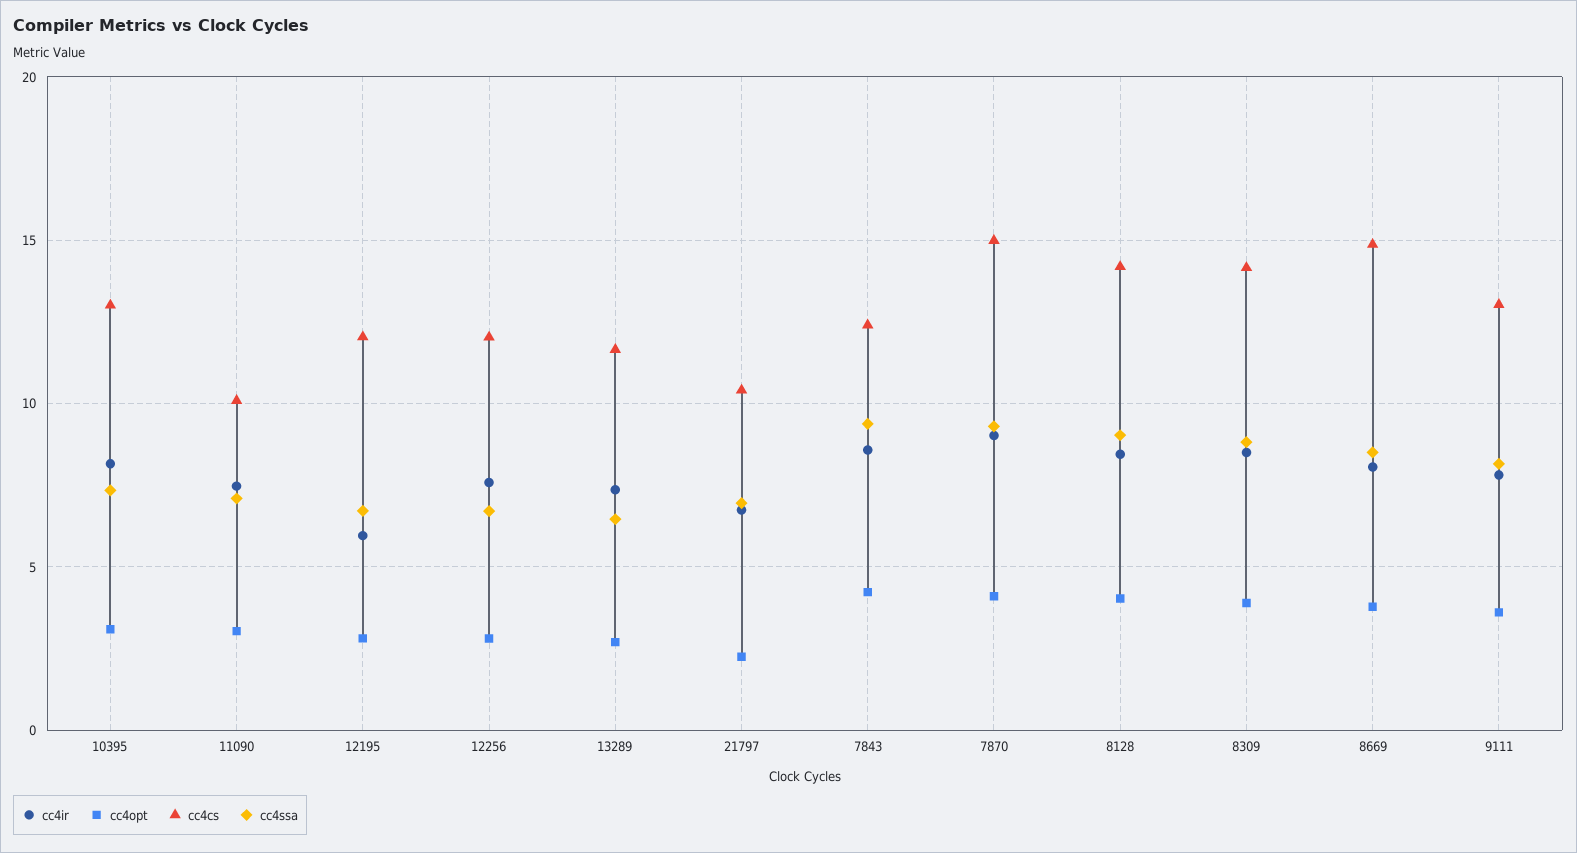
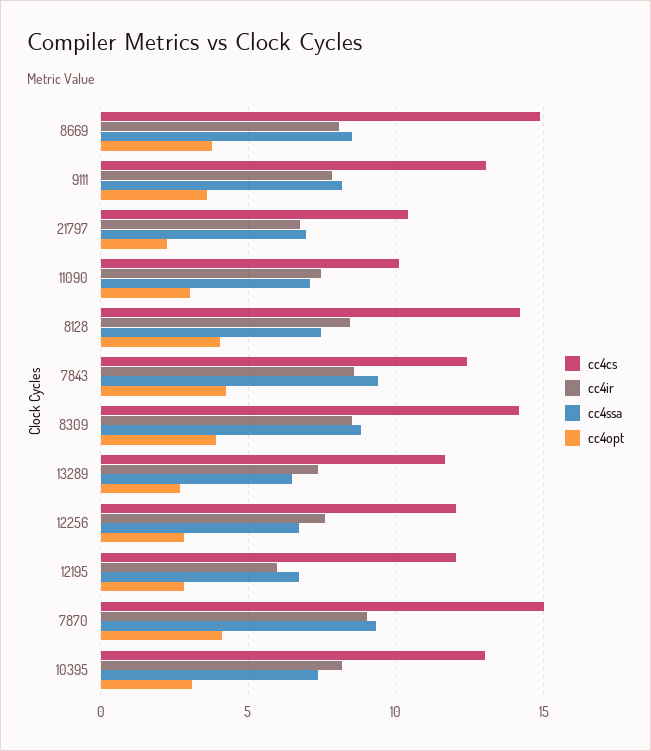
cc4ssa, 8128: 9 -> 7.5

